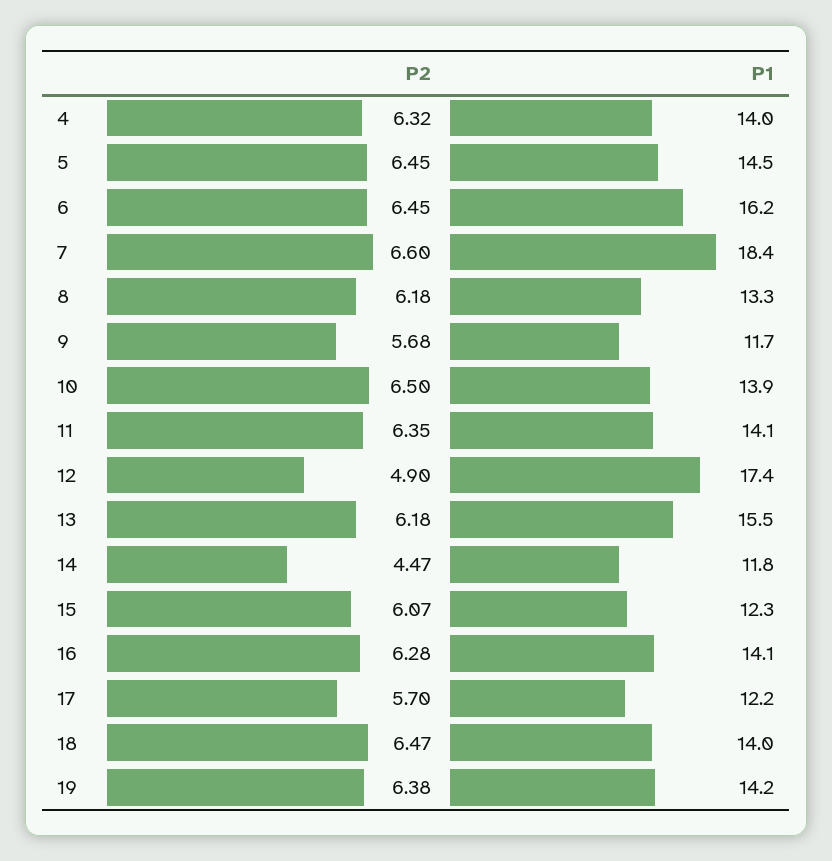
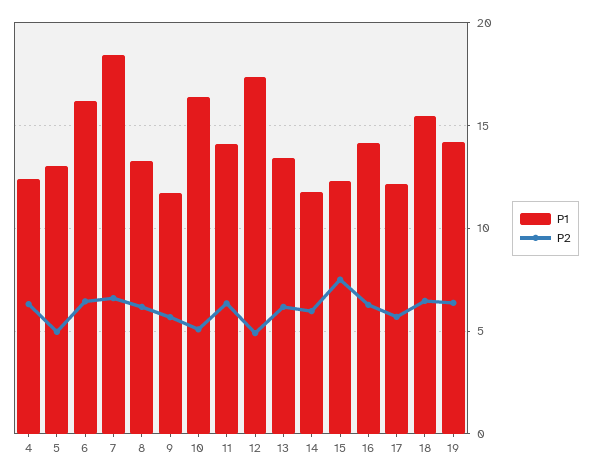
P1, 4: 14 -> 12.5
P2, 5: 6.45 -> 5
P1, 5: 14.5 -> 13
P2, 10: 6.5 -> 5
P1, 10: 13.9 -> 16.5
P1, 13: 15.5 -> 13.5
P2, 14: 4.47 -> 6
P2, 15: 6.07 -> 7.5
P1, 18: 14 -> 15.5

